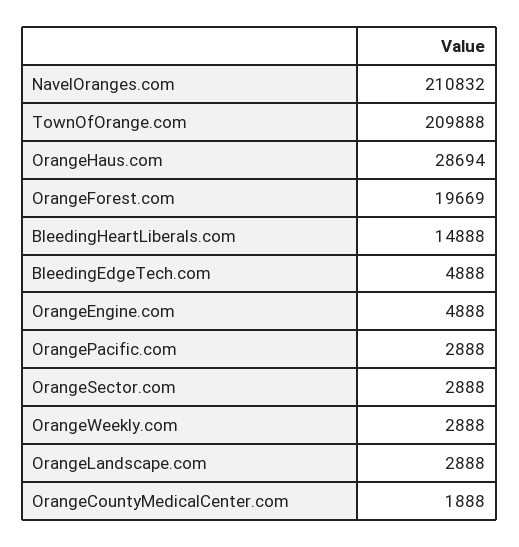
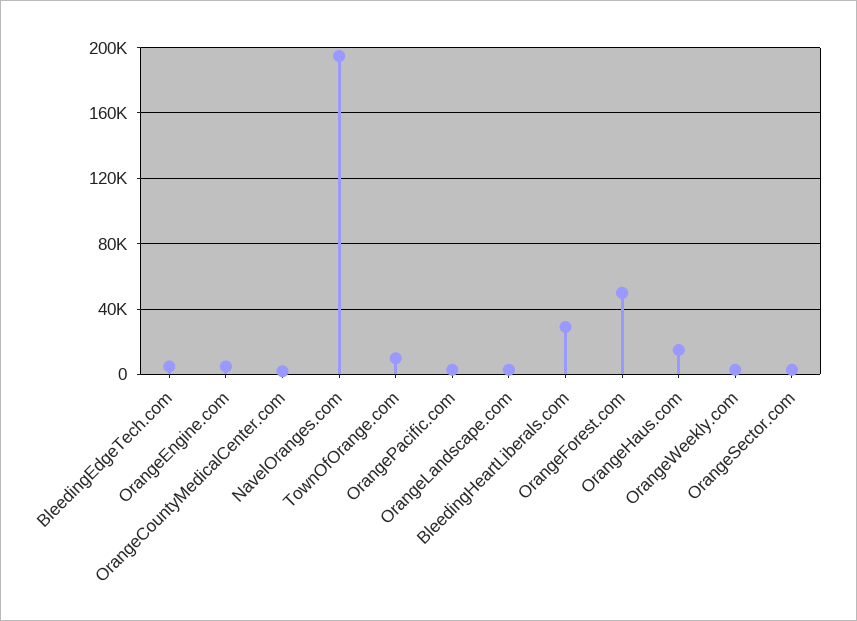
NavelOranges.com: 210832 -> 195000
TownOfOrange.com: 209888 -> 10000
OrangeHaus.com: 28694 -> 15000
OrangeForest.com: 19669 -> 50000
BleedingHeartLiberals.com: 14888 -> 30000

